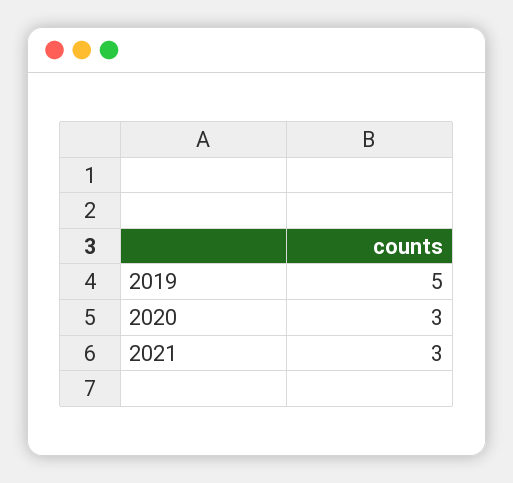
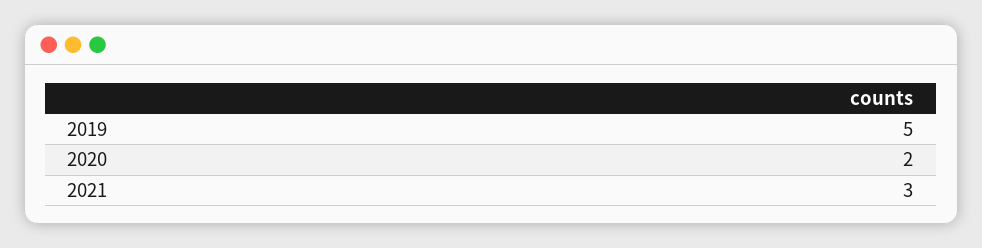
2020: 3 -> 2

